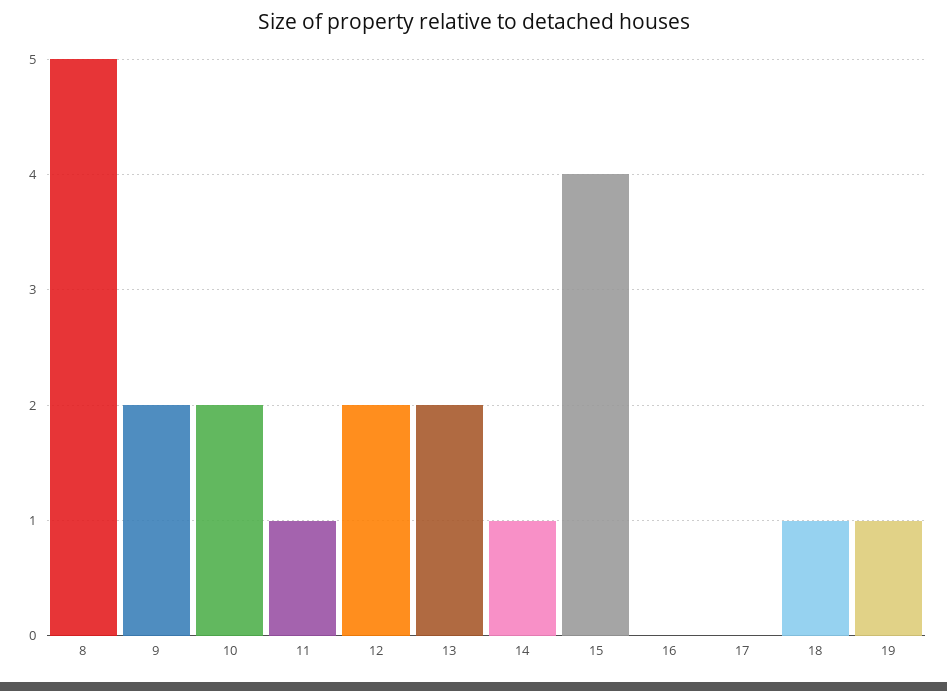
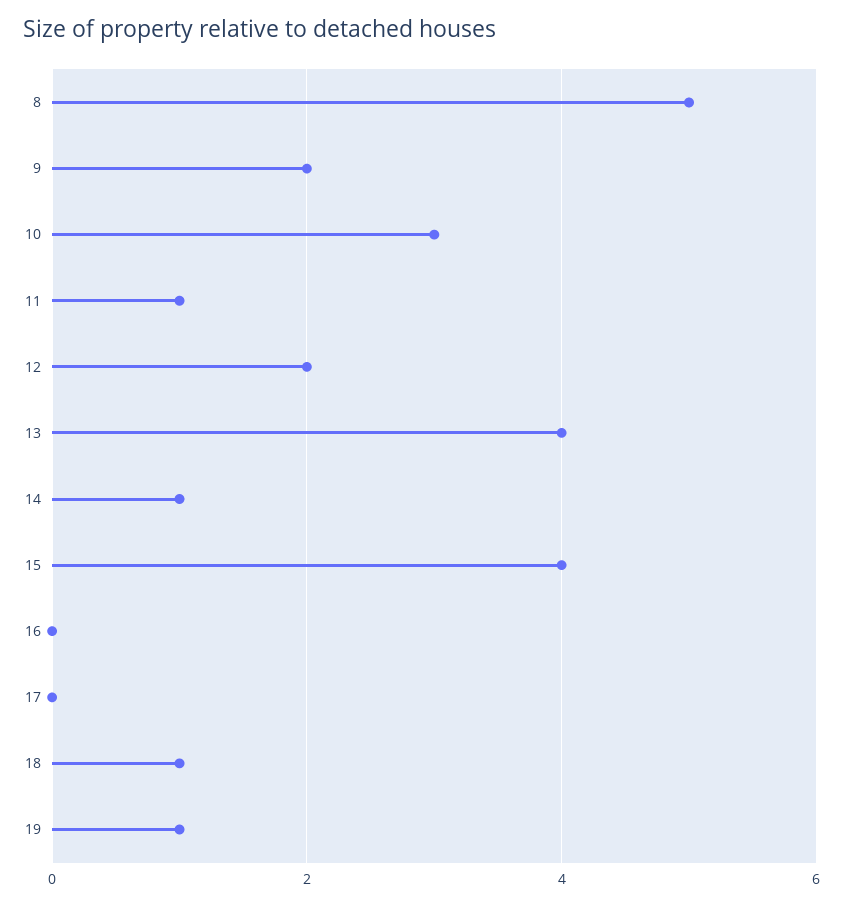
10: 2 -> 3
13: 2 -> 4

